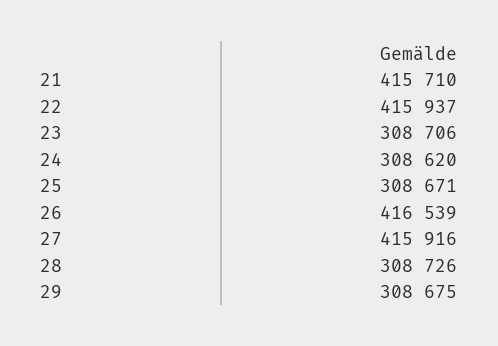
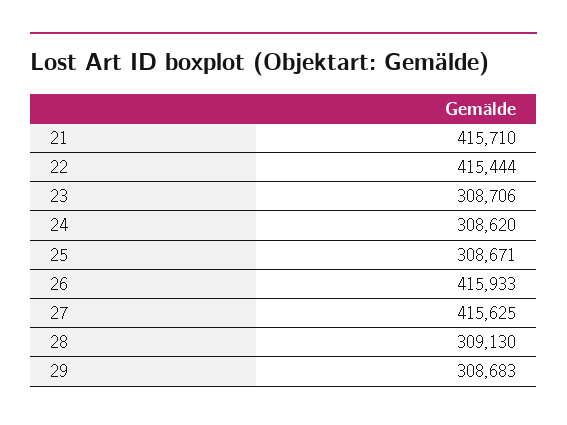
22: 415937 -> 415444
26: 416539 -> 415933
27: 415916 -> 415625
28: 308726 -> 309130
29: 308675 -> 308683

